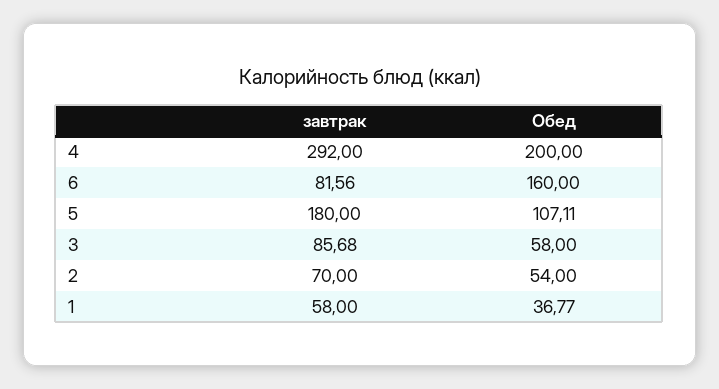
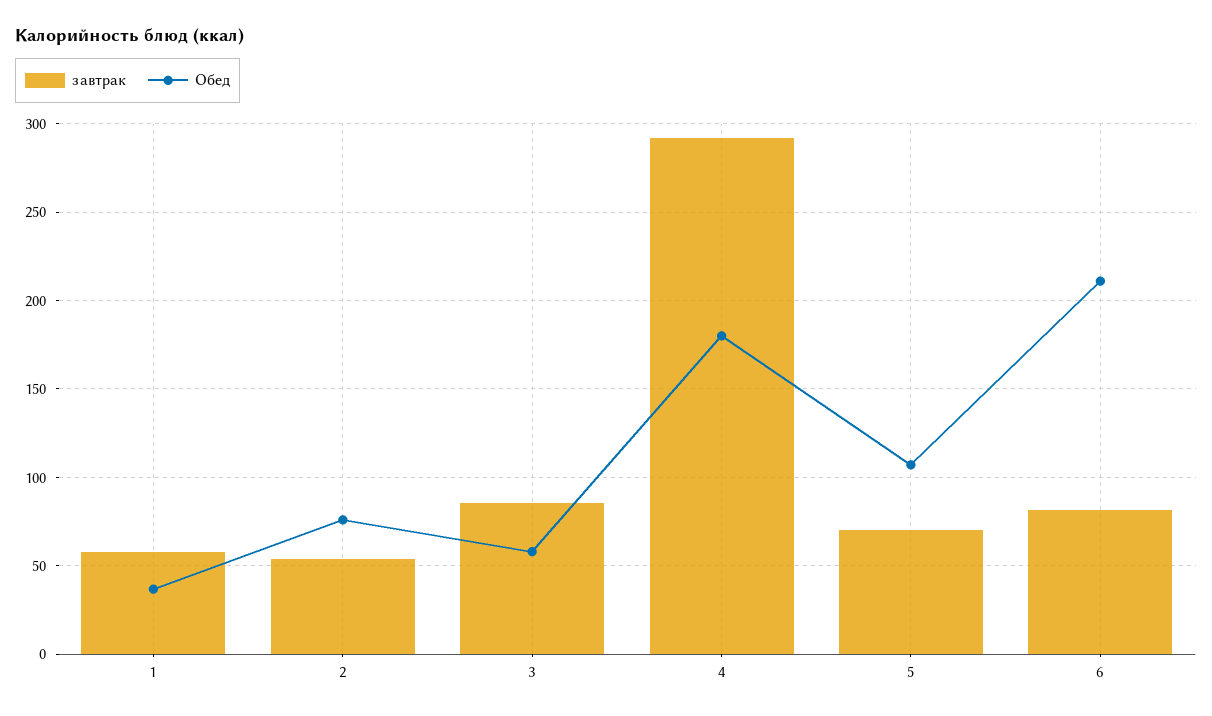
Обед, 4: 200 -> 180
Обед, 6: 160 -> 210
завтрак, 5: 180 -> 70
завтрак, 2: 70 -> 55
Обед, 2: 54 -> 75

